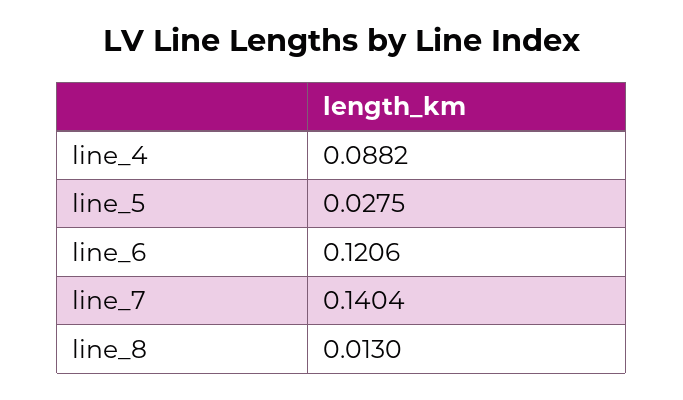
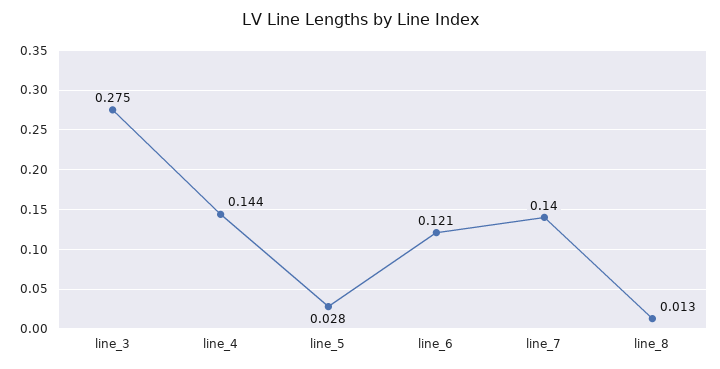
line_4: 0.0882 -> 0.144
line_3: none -> 0.275

